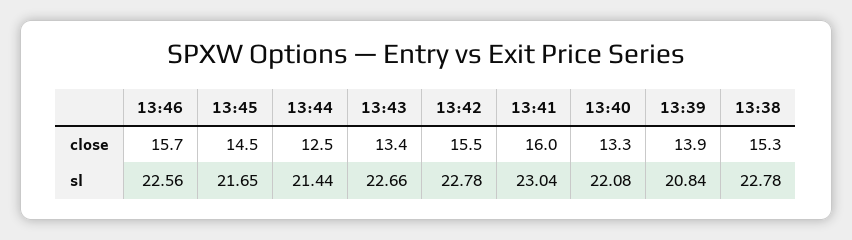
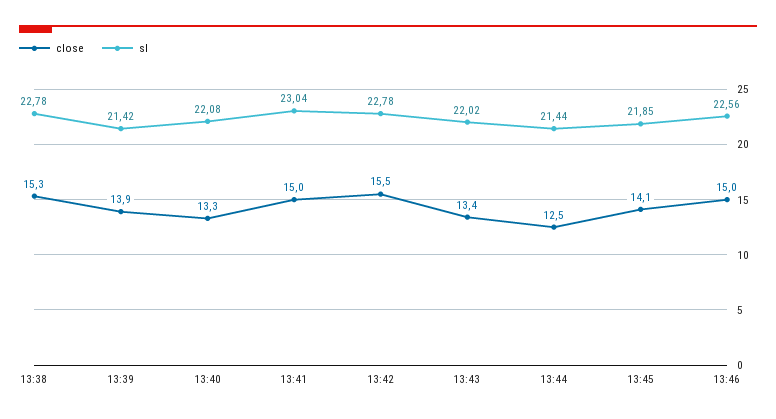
close, 13:46: 15.7 -> 15
close, 13:45: 14.5 -> 14.1
close, 13:41: 16 -> 15
sl, 13:45: 21.65 -> 21.85
sl, 13:43: 22.66 -> 22.02
sl, 13:39: 20.84 -> 21.42

